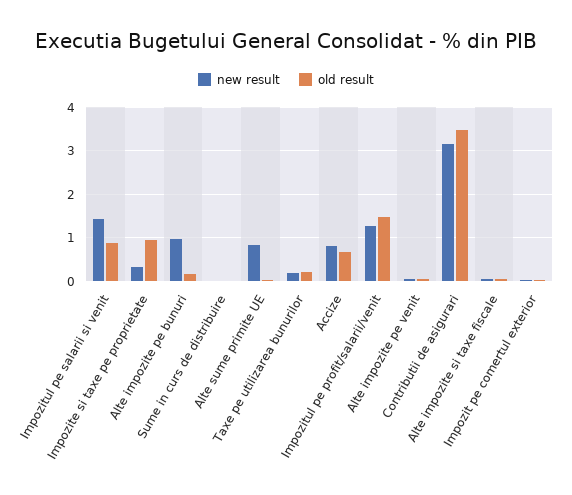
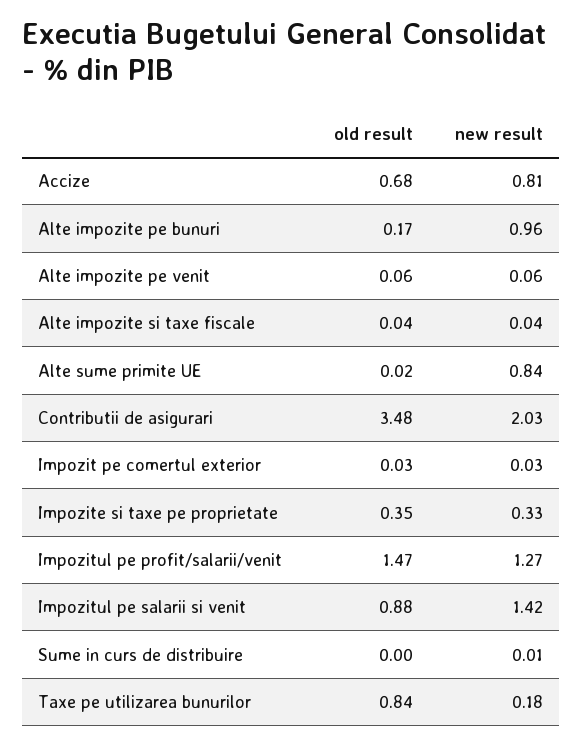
old result, Impozite si taxe pe proprietate: 1 -> 0.35
old result, Taxe pe utilizarea bunurilor: 0.2 -> 0.84
new result, Contributii de asigurari: 3.2 -> 2.03

